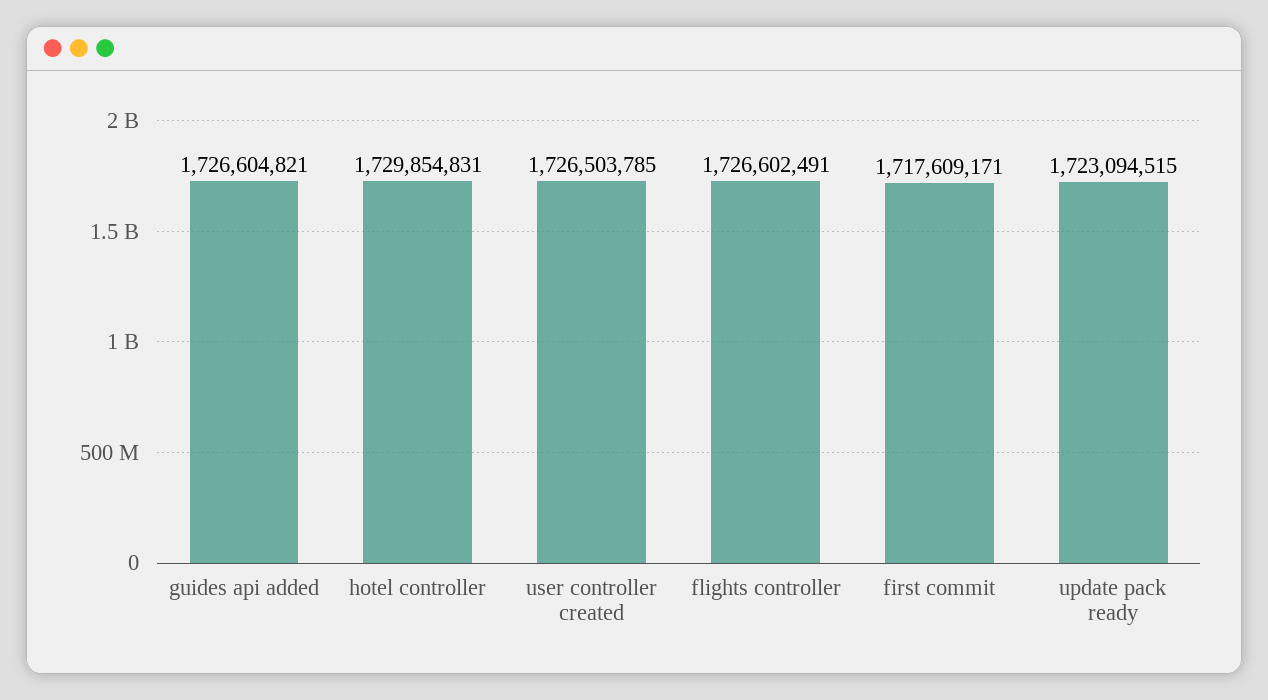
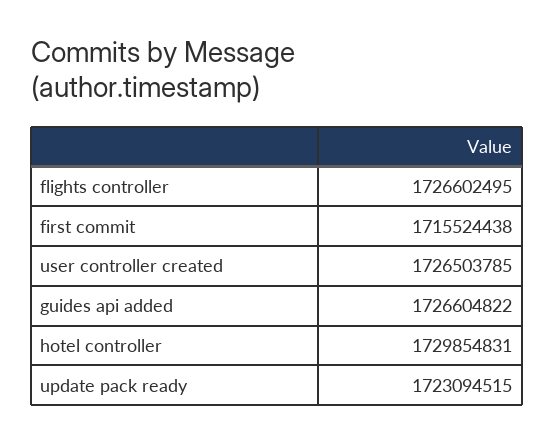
guides api added: 1726604821 -> 1726604822
flights controller: 1726602491 -> 1726602495
first commit: 1717609171 -> 1715524438

